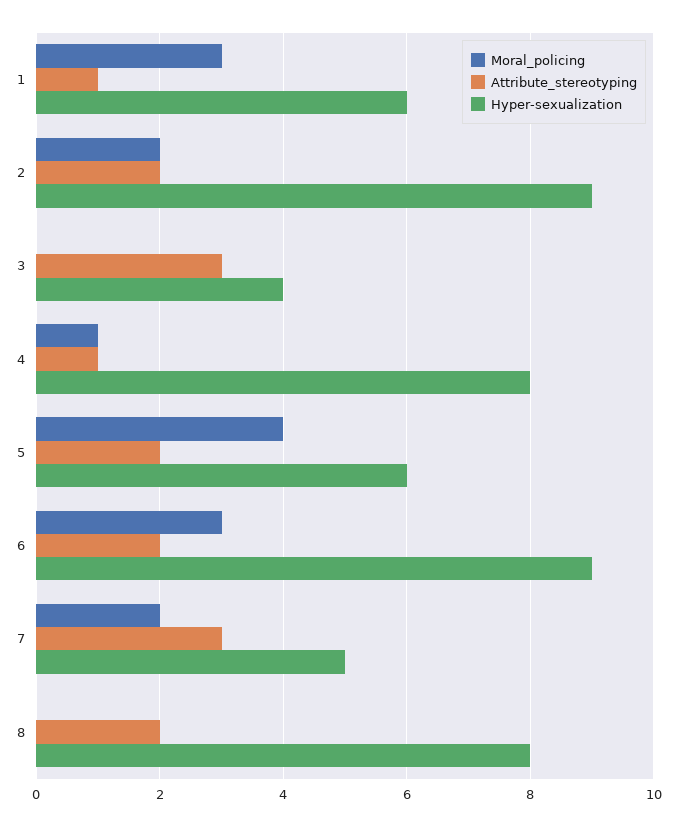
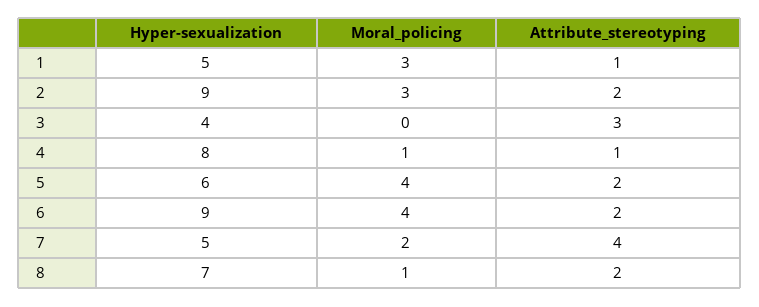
Hyper-sexualization, 1: 6 -> 5
Moral_policing, 2: 2 -> 3
Moral_policing, 6: 3 -> 4
Attribute_stereotyping, 7: 3 -> 4
Moral_policing, 8: 0 -> 1
Hyper-sexualization, 8: 8 -> 7

